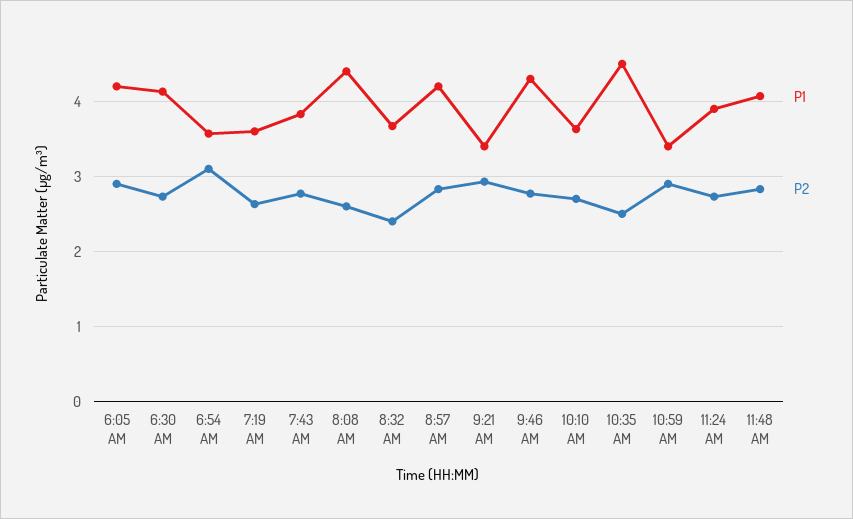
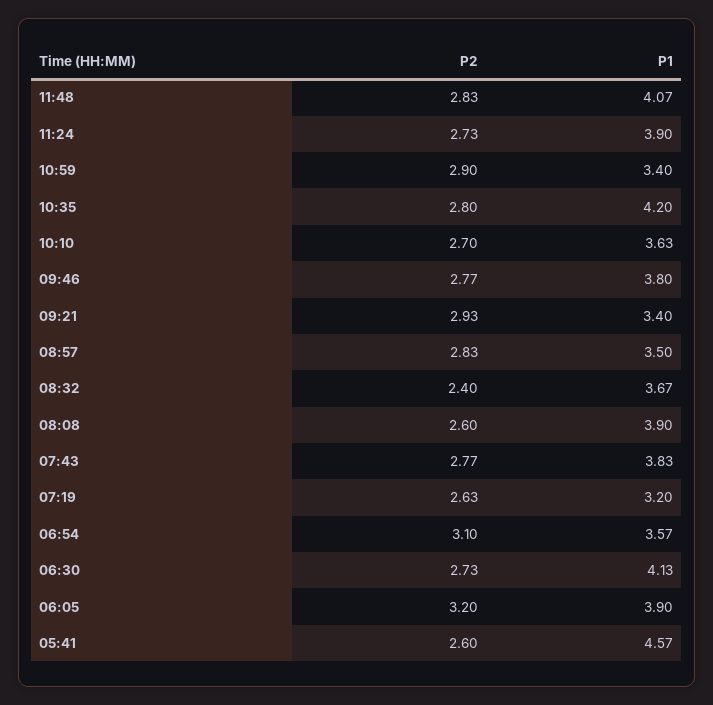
P1, 6:05 AM: 4.2 -> 3.9
P2, 6:05 AM: 2.9 -> 3.2
P1, 7:19 AM: 3.6 -> 3.2
P1, 8:08 AM: 4.4 -> 3.9
P1, 8:57 AM: 4.2 -> 3.5
P1, 9:46 AM: 4.3 -> 3.8
P1, 10:35 AM: 4.5 -> 4.2
P2, 10:35 AM: 2.5 -> 2.8
P2, 05:41: none -> 2.6
P1, 05:41: none -> 4.57

